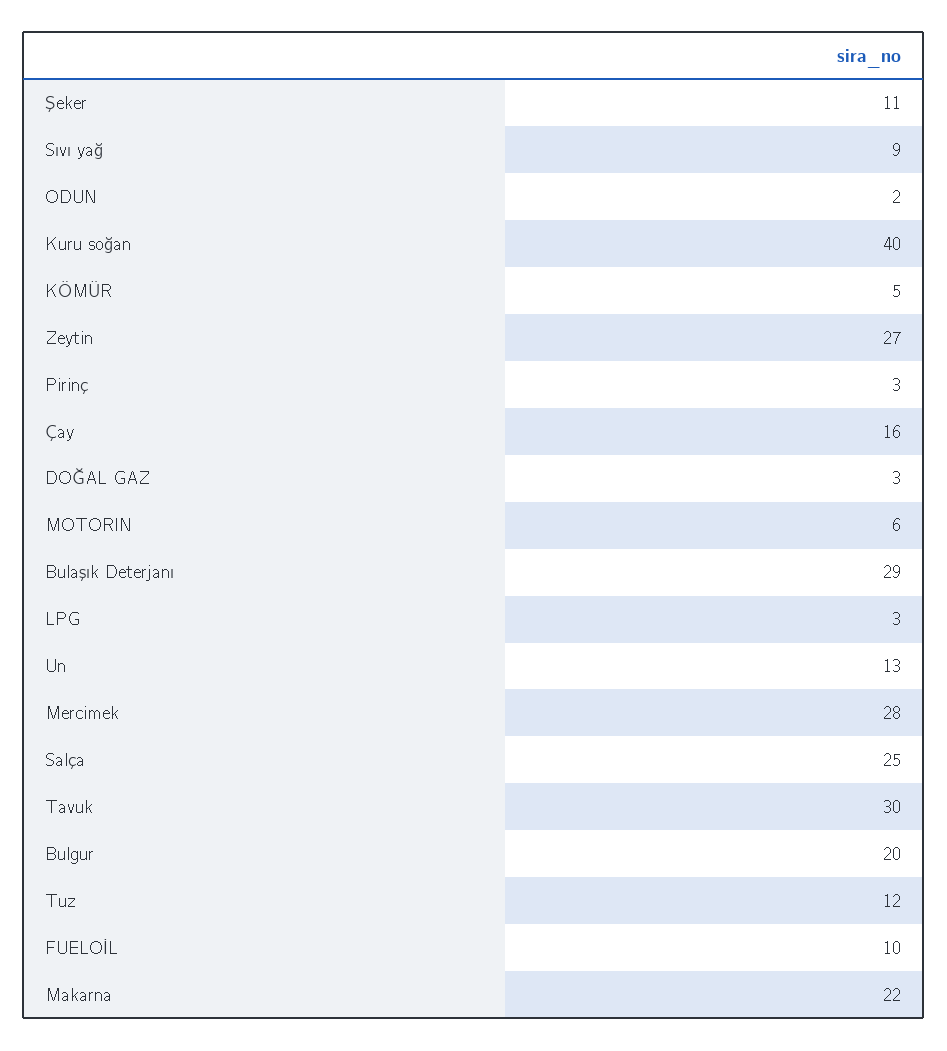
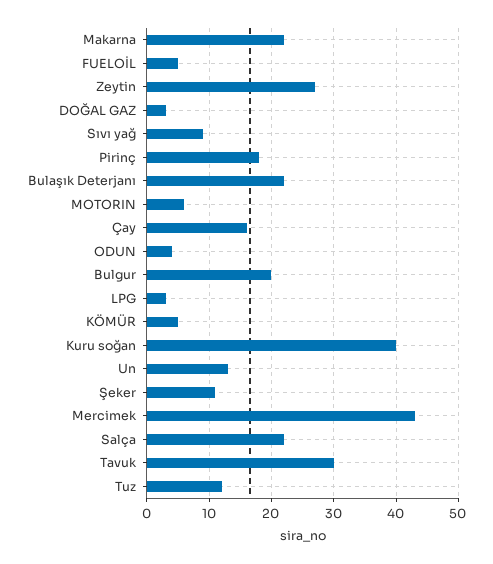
ODUN: 2 -> 4
Pirinç: 3 -> 18
Bulaşık Deterjanı: 29 -> 22
Mercimek: 28 -> 43
Salça: 25 -> 22
FUELOİL: 10 -> 5

